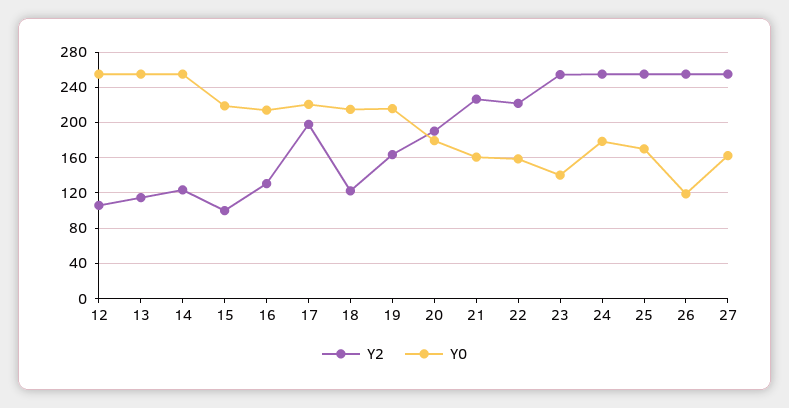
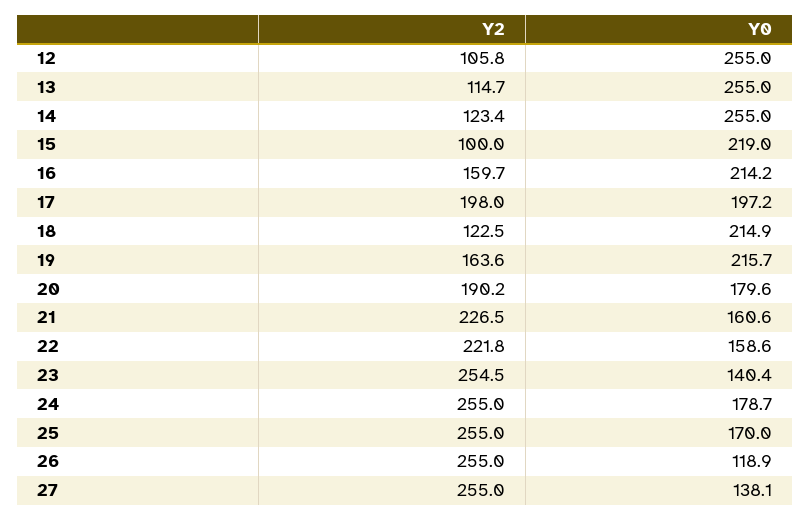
Y2, 16: 130 -> 159.7
Y0, 17: 220 -> 197.2
Y0, 27: 160 -> 138.1

